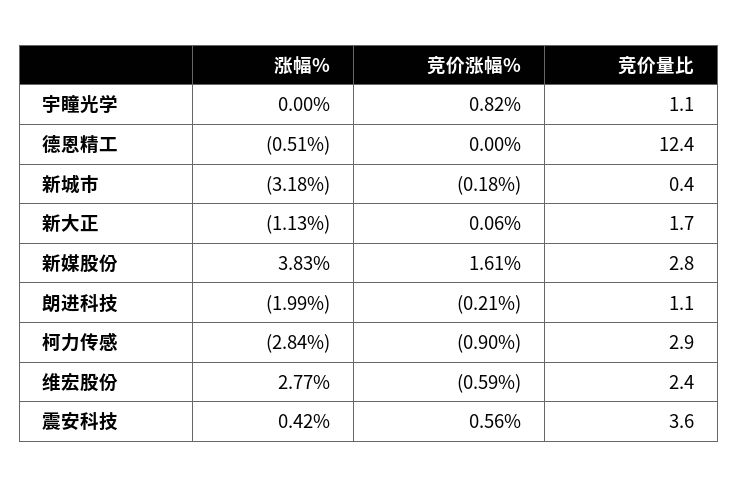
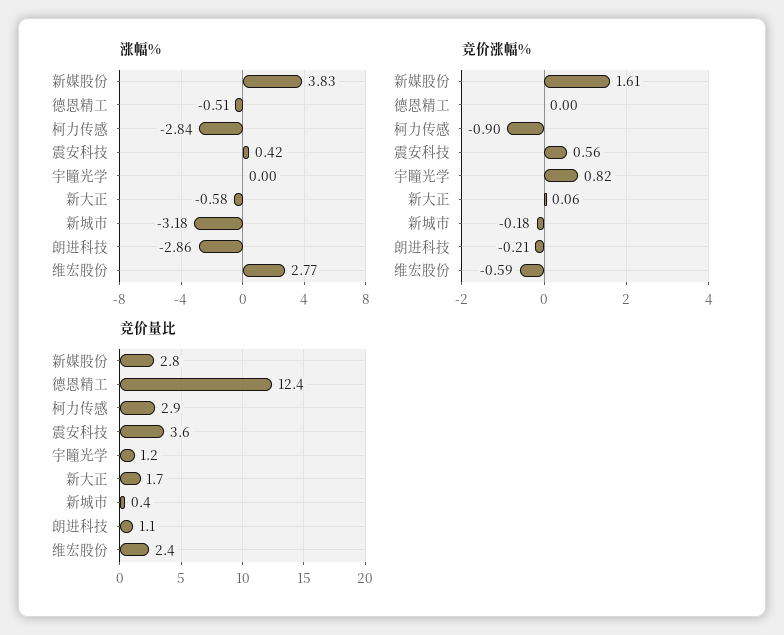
竞价量比, 宇瞳光学: 1.1 -> 1.2
涨幅%, 新大正: -1.13 -> -0.58
涨幅%, 朗进科技: -1.99 -> -2.86

